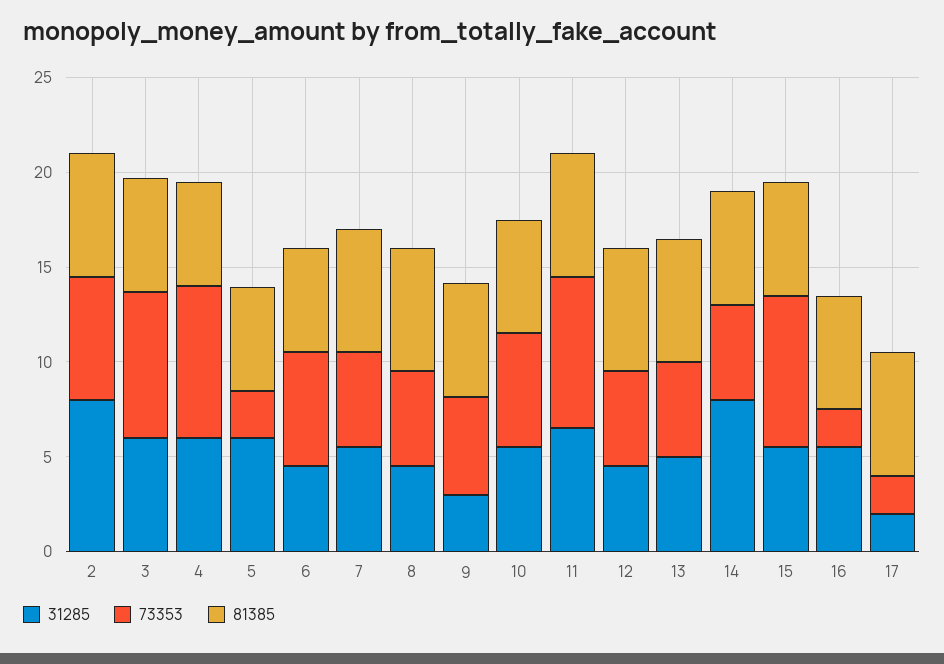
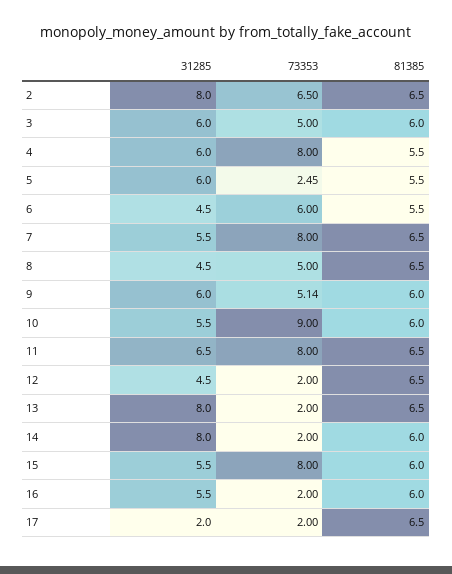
73353, 3: 8 -> 5
73353, 7: 5 -> 8
31285, 9: 3 -> 6
73353, 10: 6 -> 9
73353, 12: 5 -> 2
31285, 13: 5 -> 8
73353, 13: 5 -> 2
73353, 14: 5 -> 2

